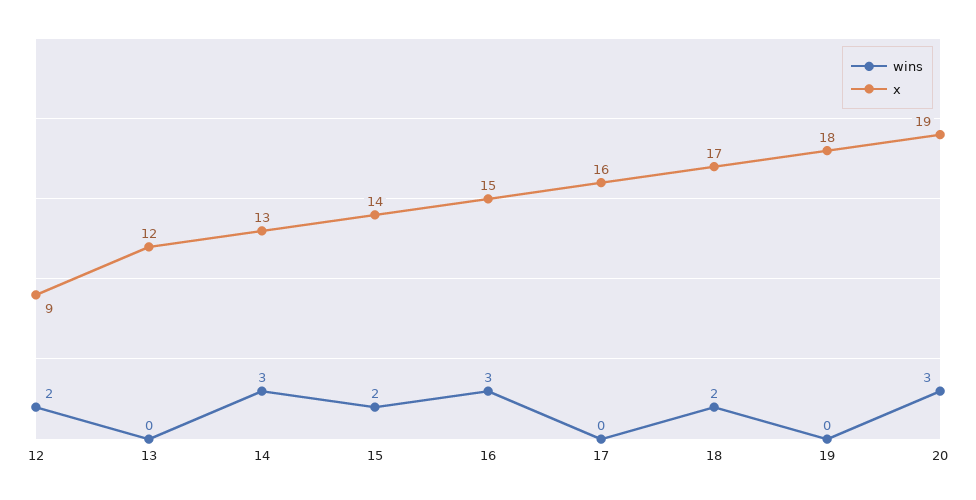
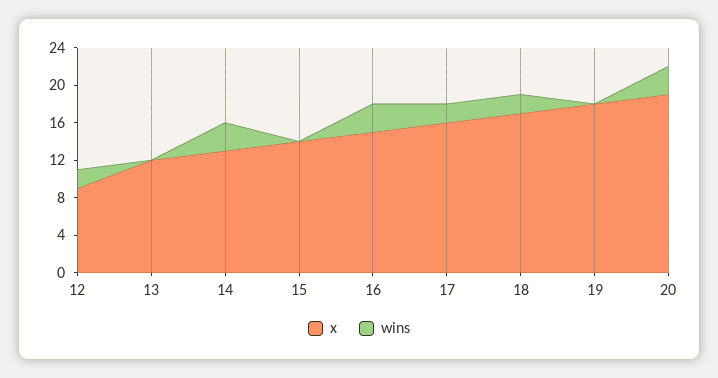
wins, 15: 2 -> 0
wins, 17: 0 -> 2

